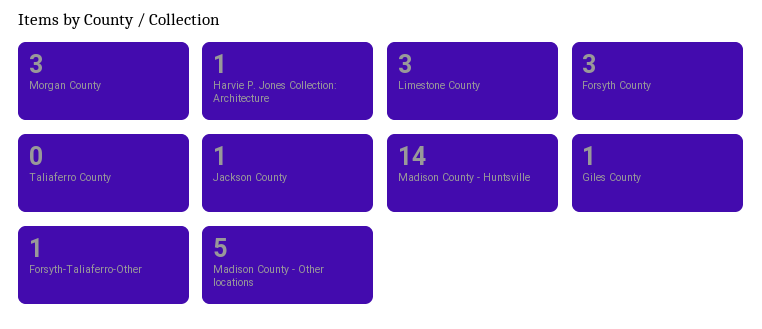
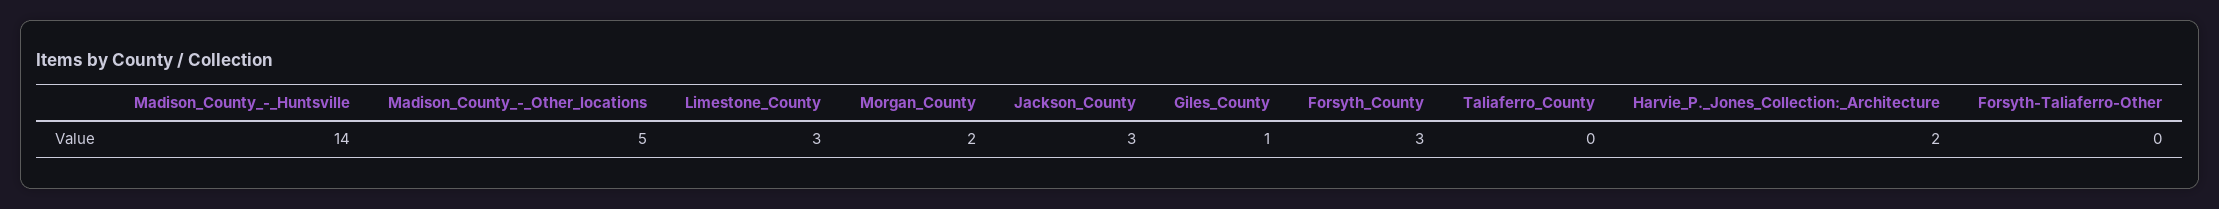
Morgan County: 3 -> 2
Harvie P. Jones Collection: Architecture: 1 -> 2
Jackson County: 1 -> 3
Forsyth-Taliaferro-Other: 1 -> 0

